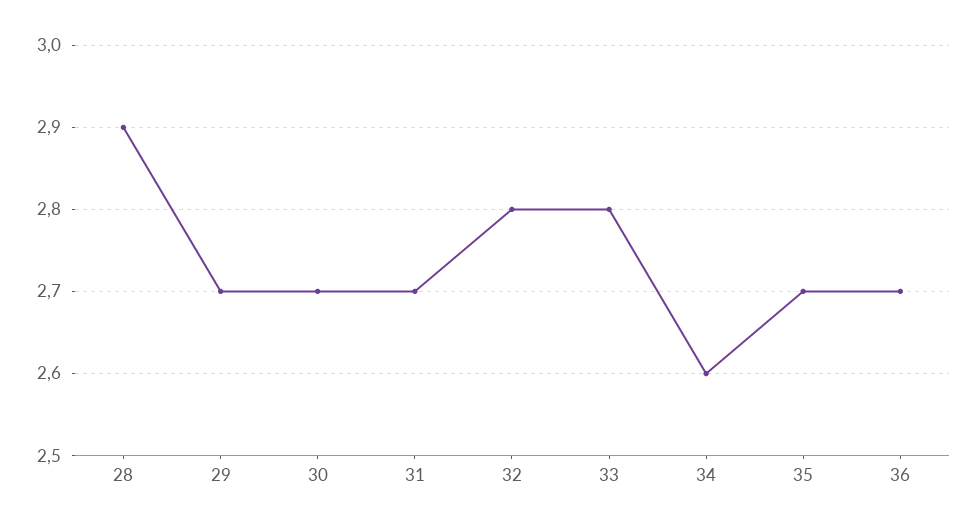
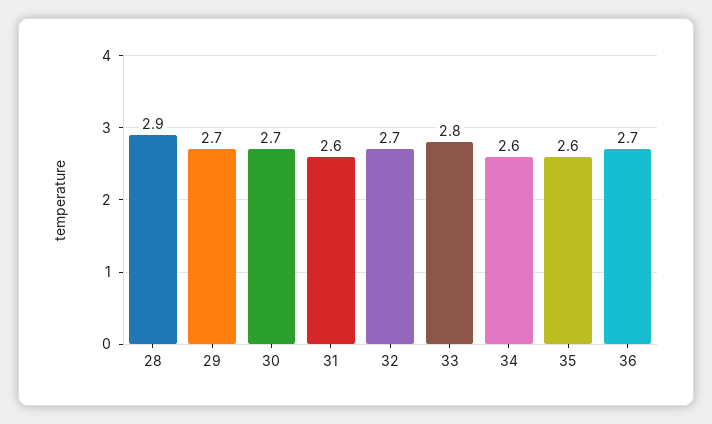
31: 2.7 -> 2.6
32: 2.8 -> 2.7
35: 2.7 -> 2.6

